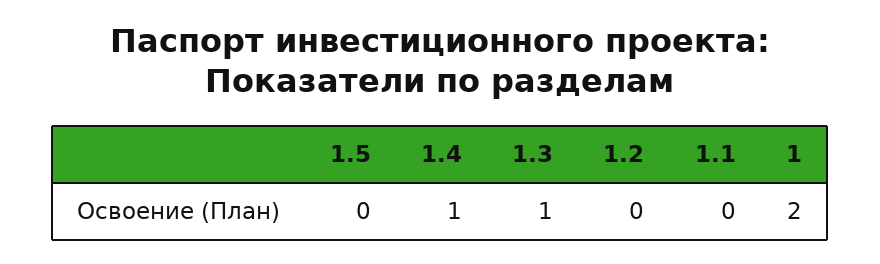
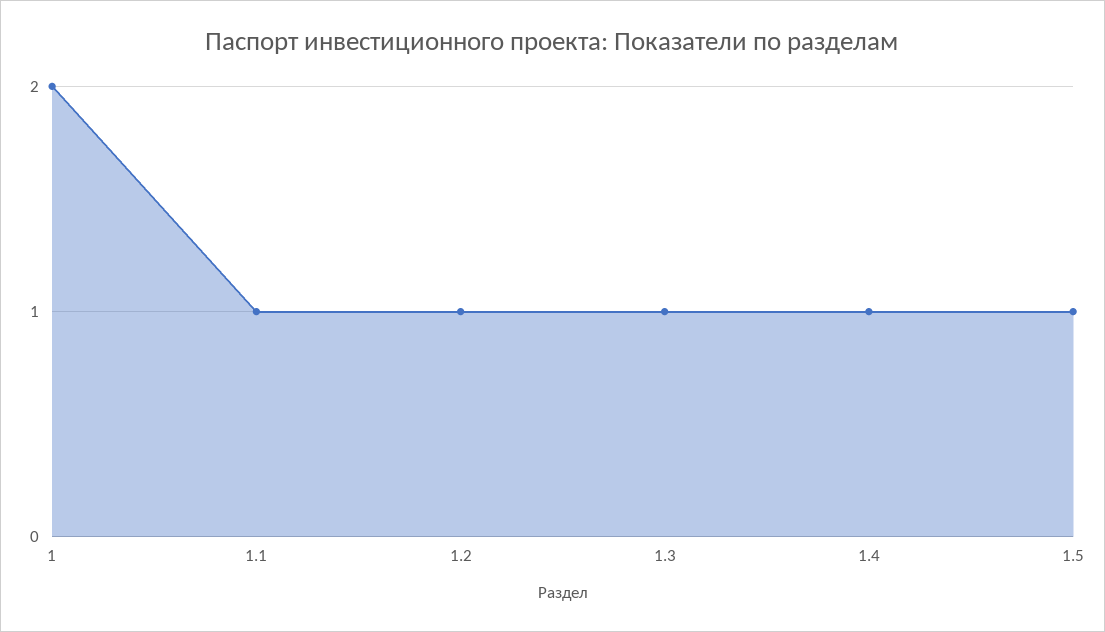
1.5: 0 -> 1
1.2: 0 -> 1
1.1: 0 -> 1

